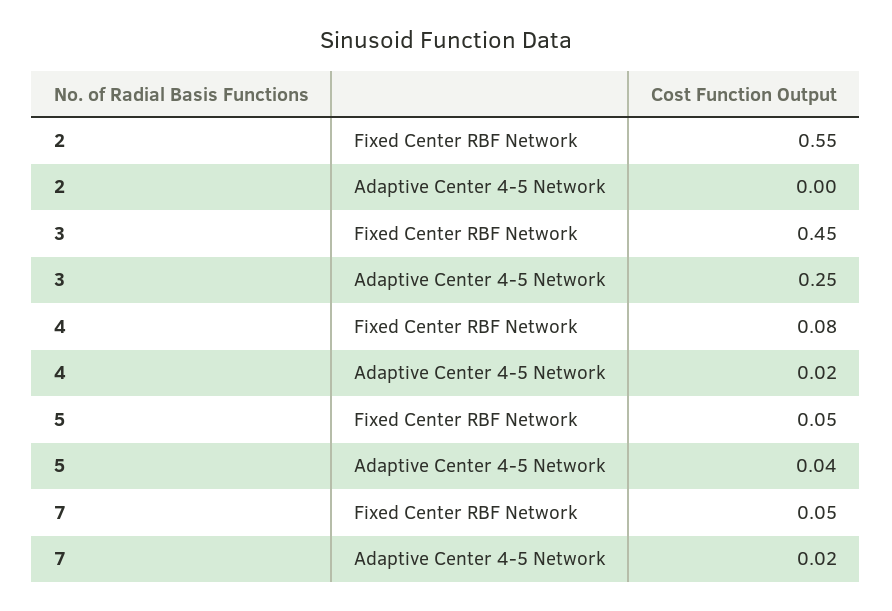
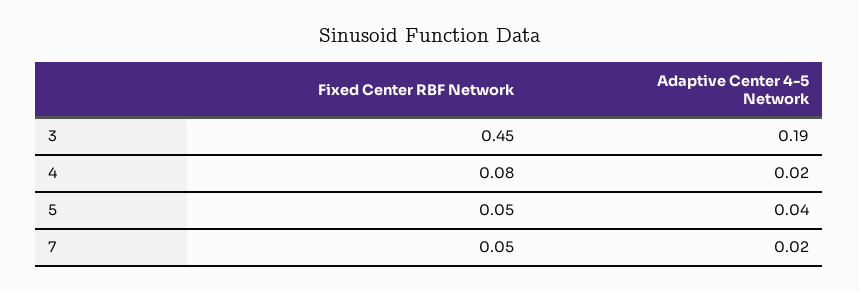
2, Fixed Center RBF Network: 0.55 -> none
2, Adaptive Center 4-5 Network: 0 -> none
3, Adaptive Center 4-5 Network: 0.25 -> 0.19

